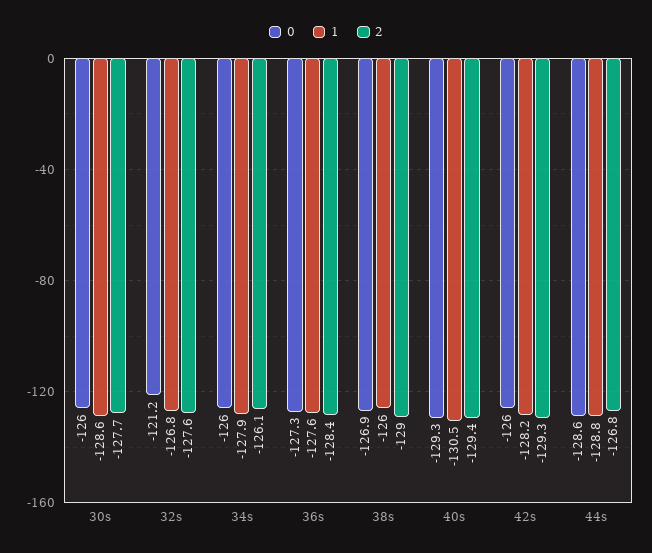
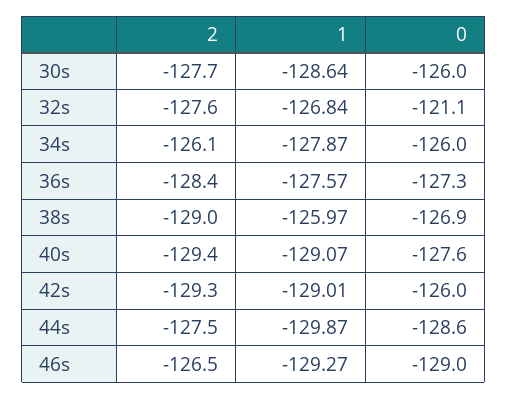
0, 32s: -121.2 -> -121.1
0, 40s: -129.3 -> -127.6
1, 40s: -130.5 -> -129.07
1, 42s: -128.2 -> -129.01
1, 44s: -128.8 -> -129.87
2, 44s: -126.8 -> -127.5
2, 46s: none -> -126.5
1, 46s: none -> -129.27
0, 46s: none -> -129

